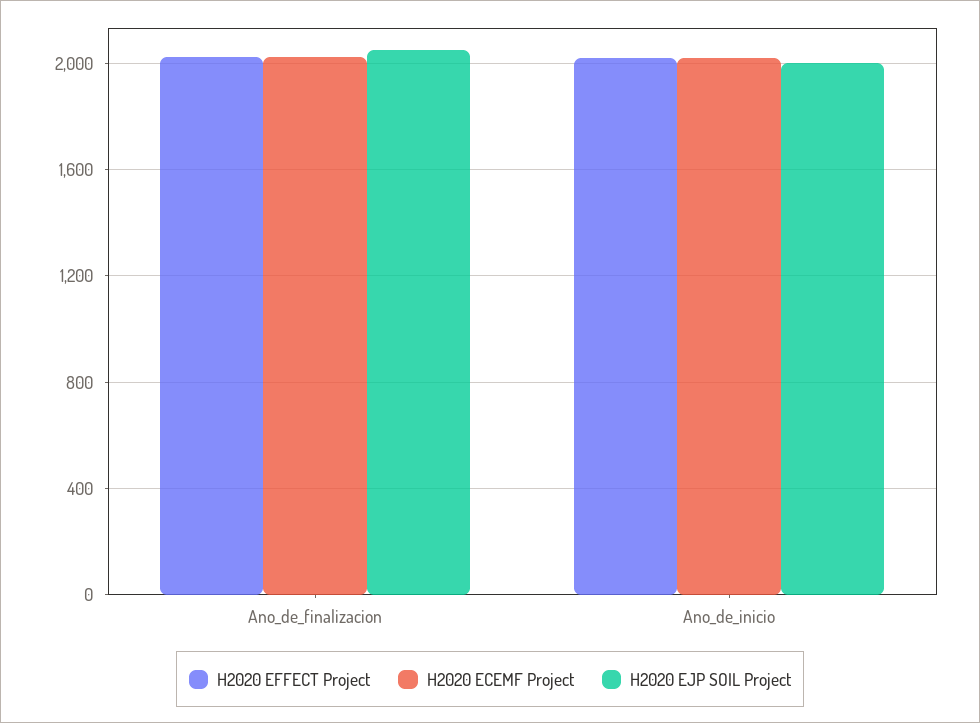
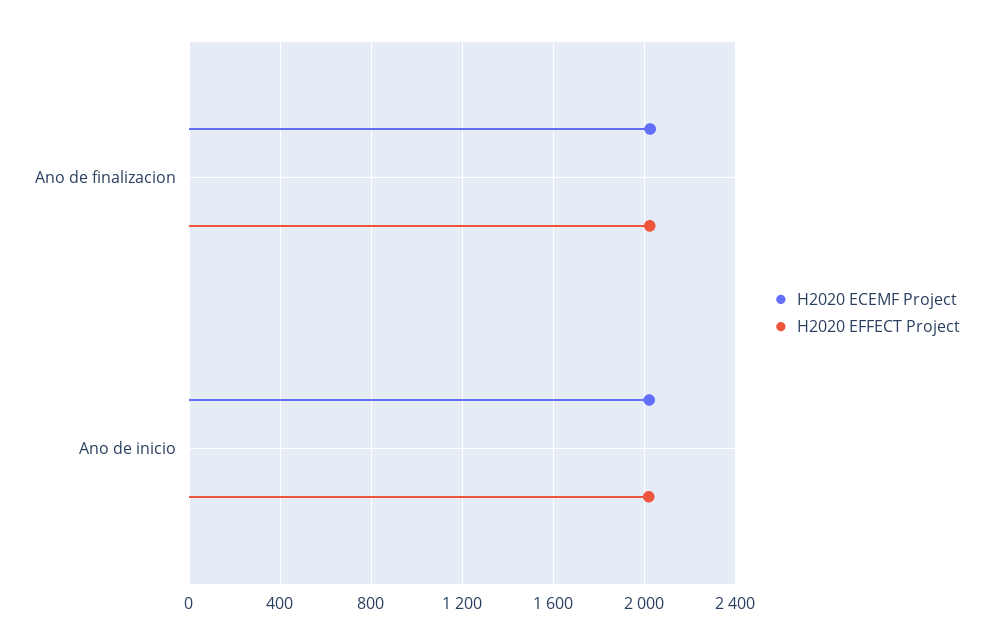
H2020 EJP SOIL Project, Ano_de_finalizacion: 2050 -> none
H2020 EJP SOIL Project, Ano_de_inicio: 2000 -> none

